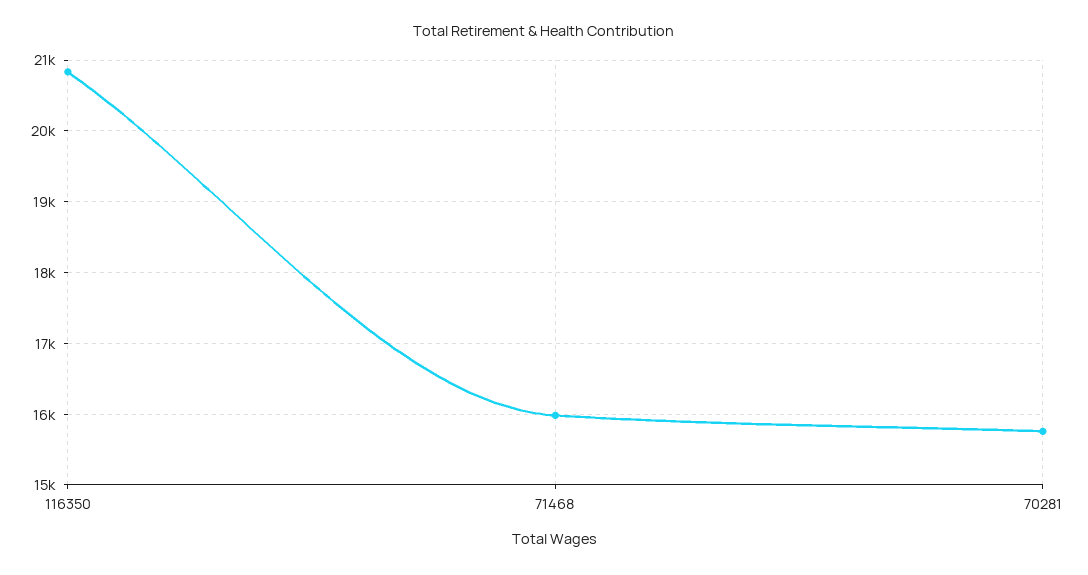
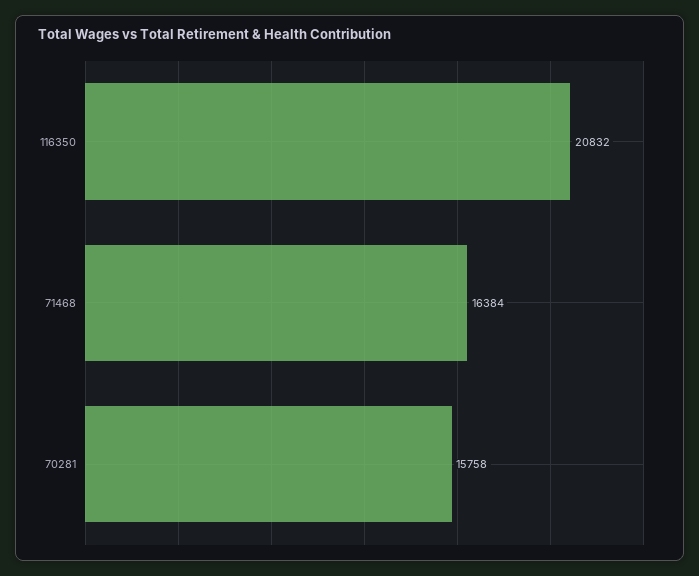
71468: 16000 -> 16384

